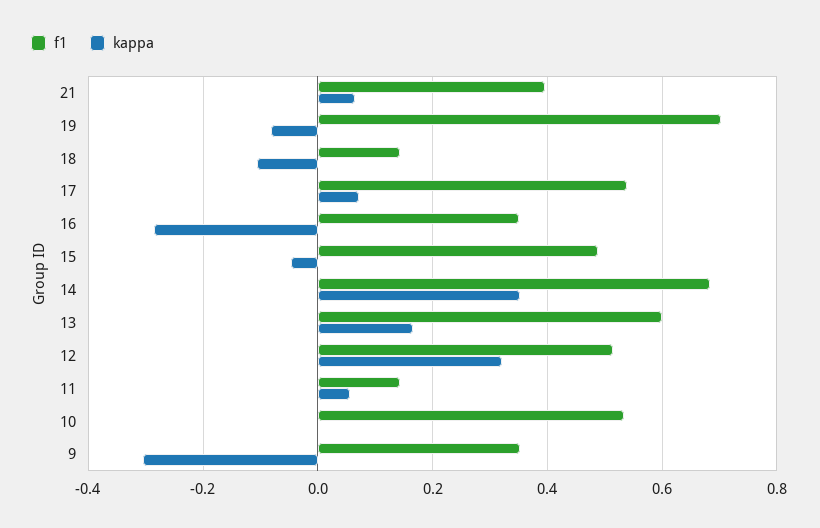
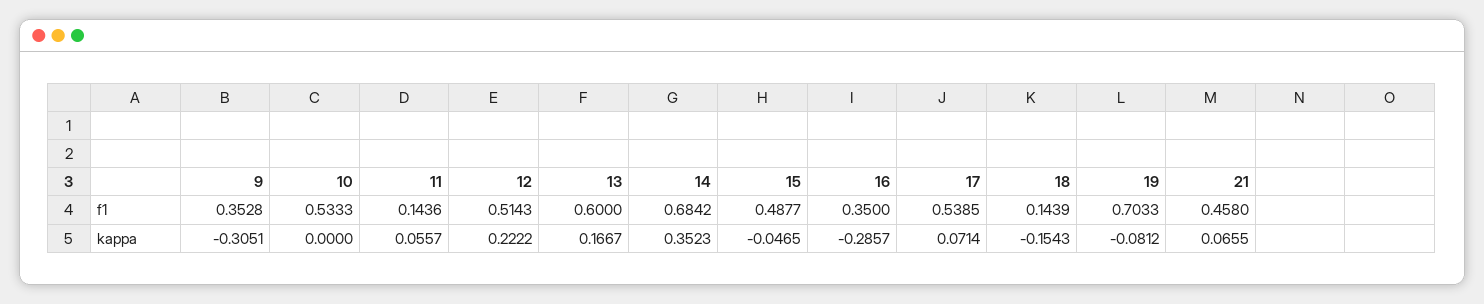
f1, 21: 0.4 -> 0.458
kappa, 18: -0.1 -> -0.1543
kappa, 12: 0.32 -> 0.2222

